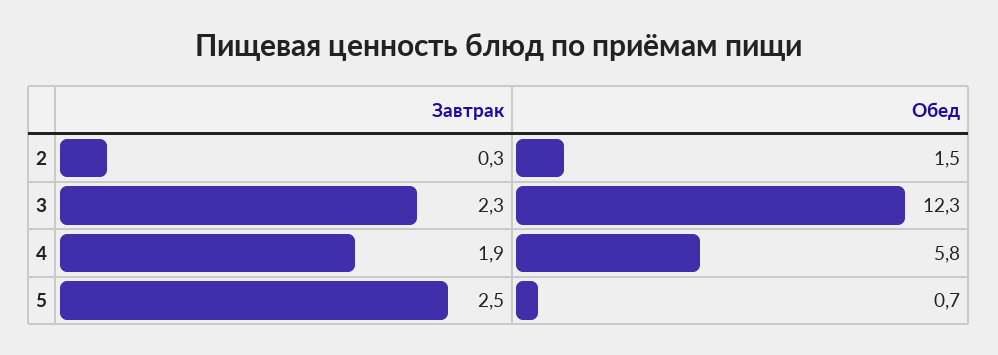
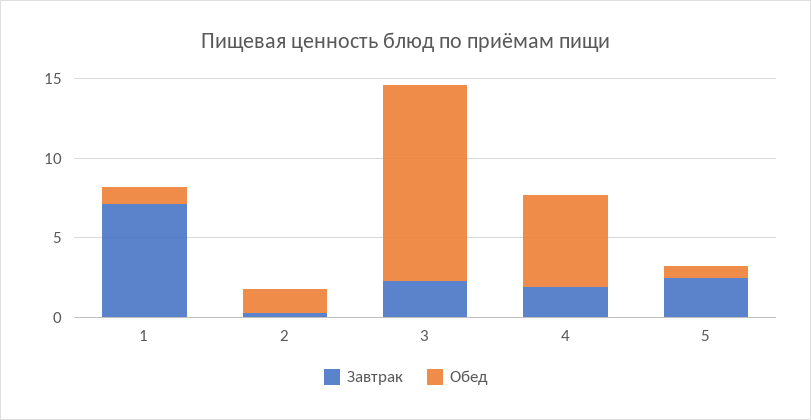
Завтрак, 1: none -> 7
Обед, 1: none -> 1

